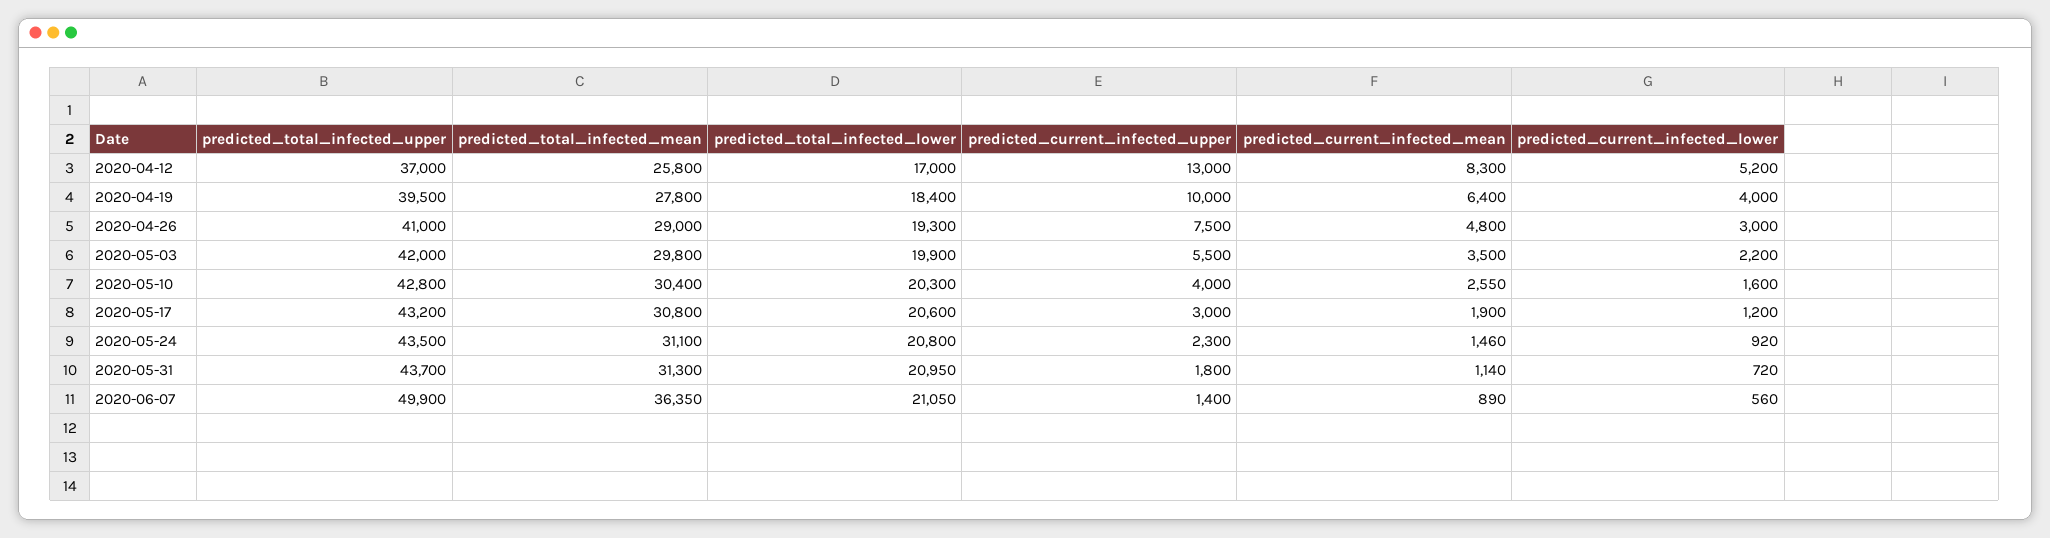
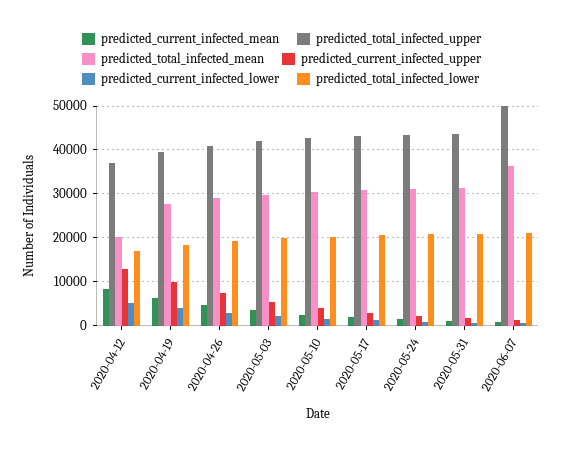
predicted_total_infected_mean, 2020-04-12: 25800 -> 20000

